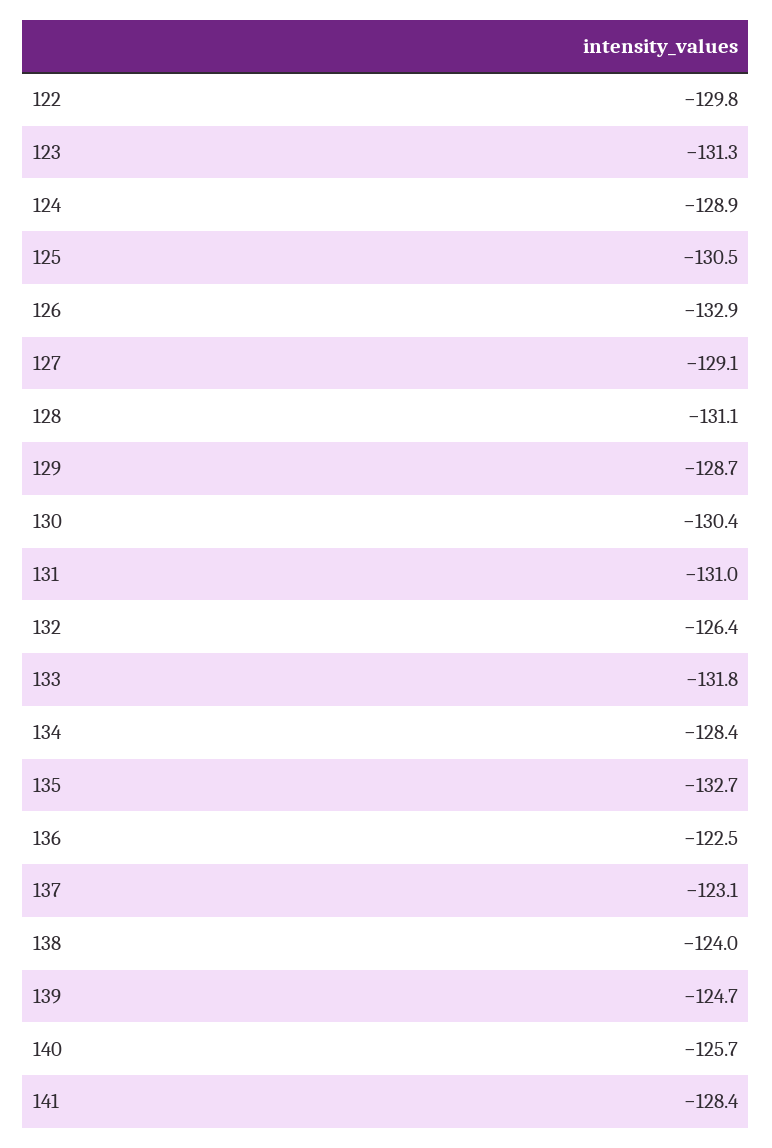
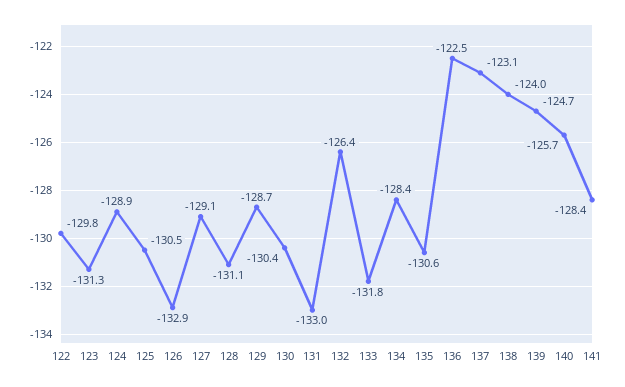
131: -131 -> -133
135: -132.7 -> -130.6

